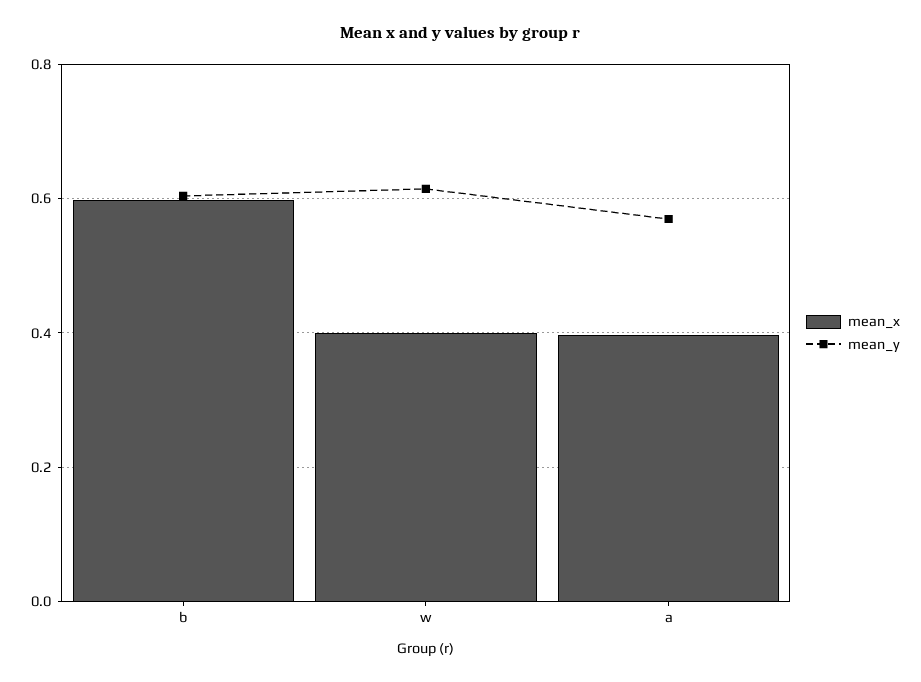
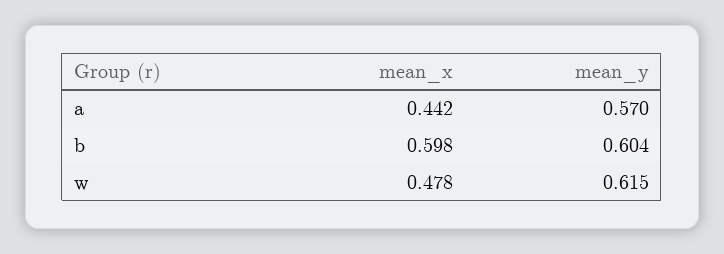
mean_x, w: 0.4 -> 0.478
mean_x, a: 0.4 -> 0.442

